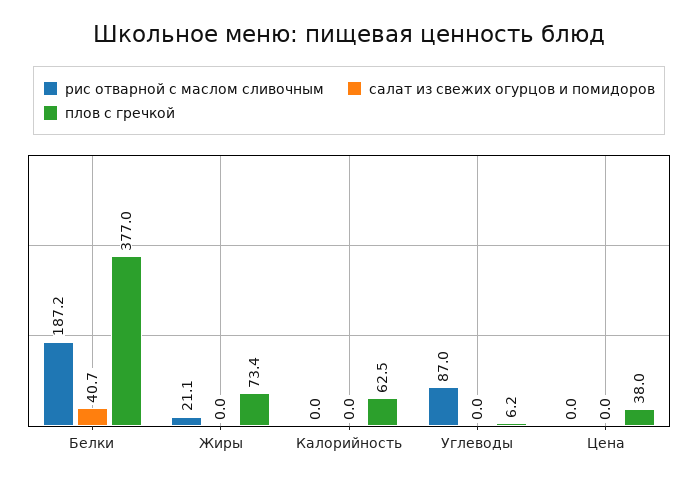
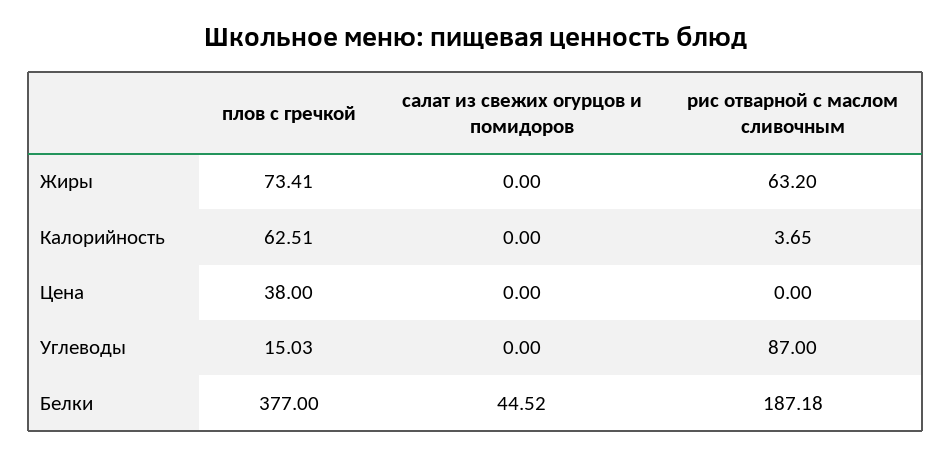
салат из свежих огурцов и помидоров, Белки: 40.7 -> 44.52
рис отварной с маслом сливочным, Жиры: 21.1 -> 63.2
рис отварной с маслом сливочным, Калорийность: 0 -> 3.65
плов с гречкой, Углеводы: 6.2 -> 15.03

